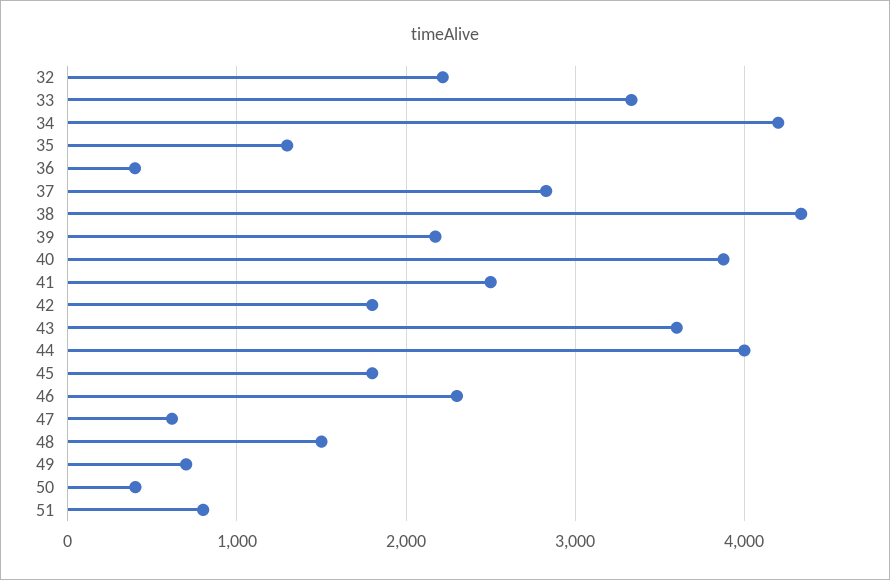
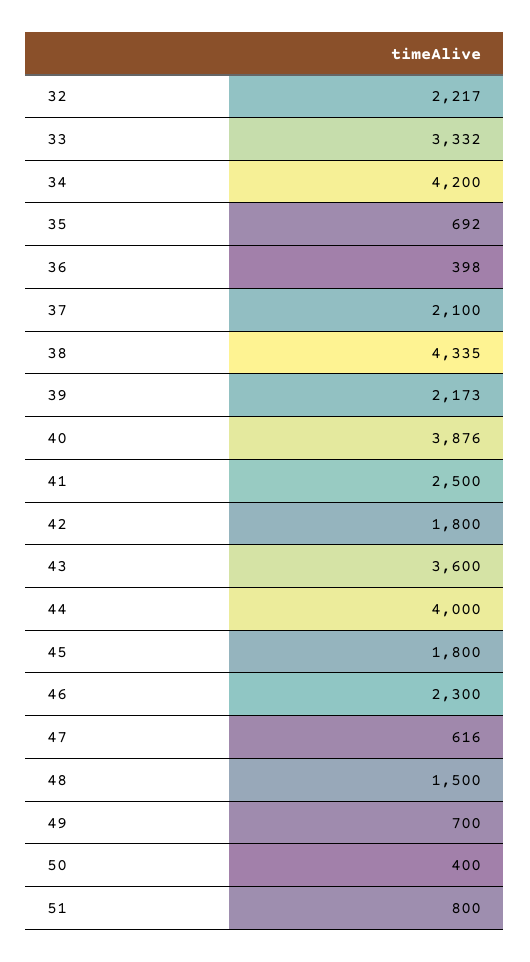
35: 1300 -> 692
37: 2800 -> 2100

